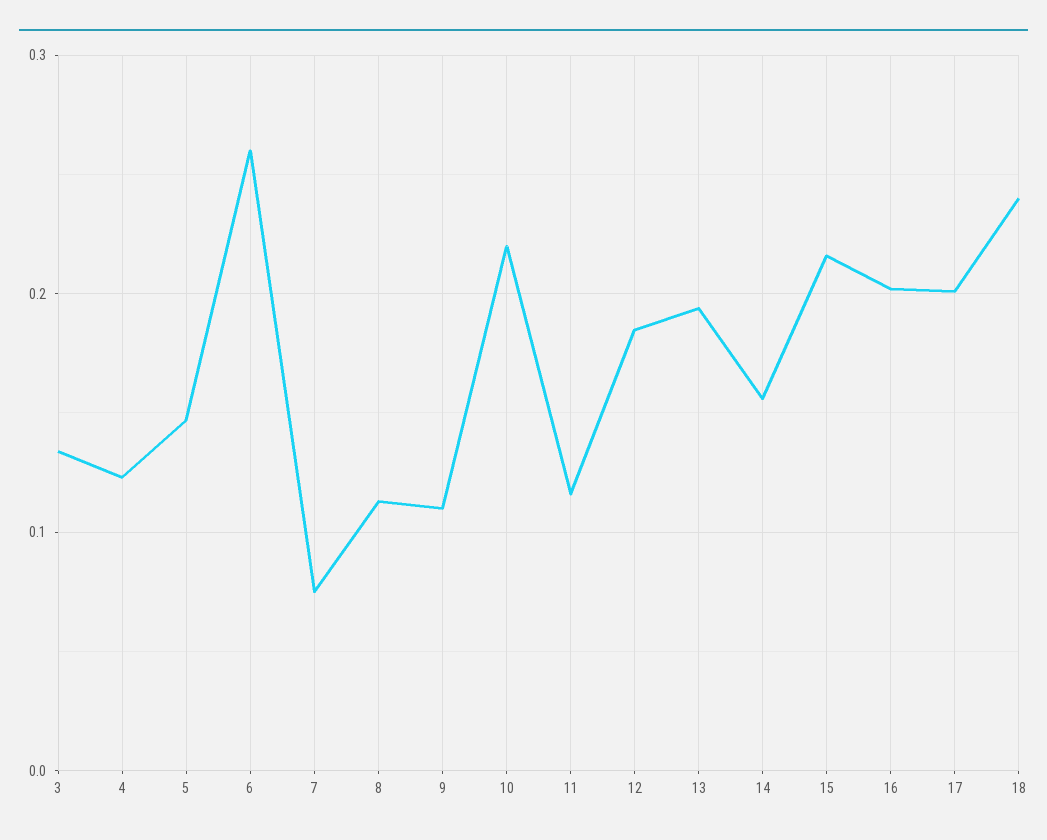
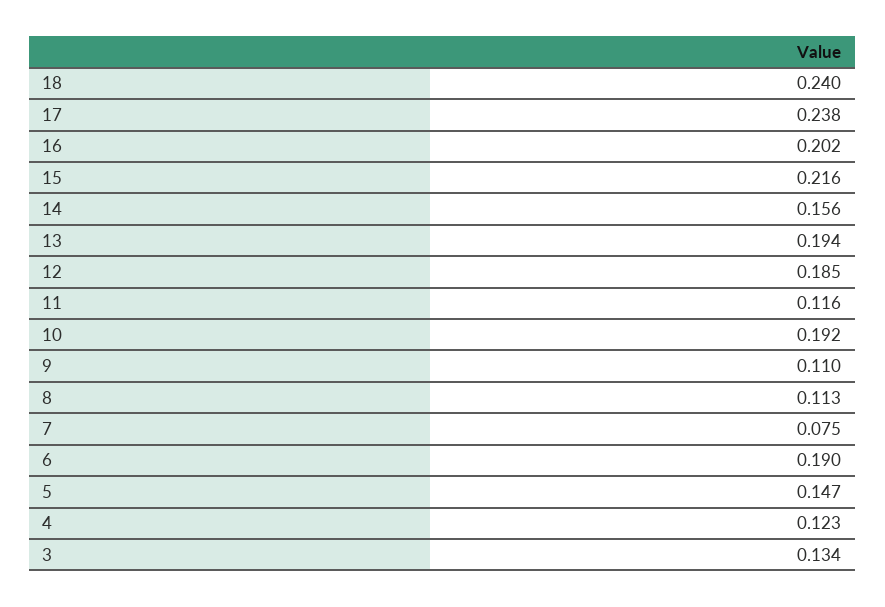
6: 0.26 -> 0.19
10: 0.22 -> 0.192
17: 0.2 -> 0.238

